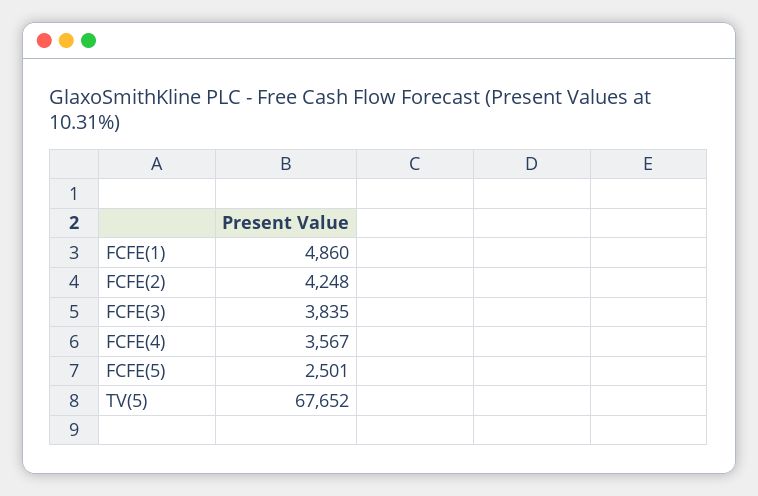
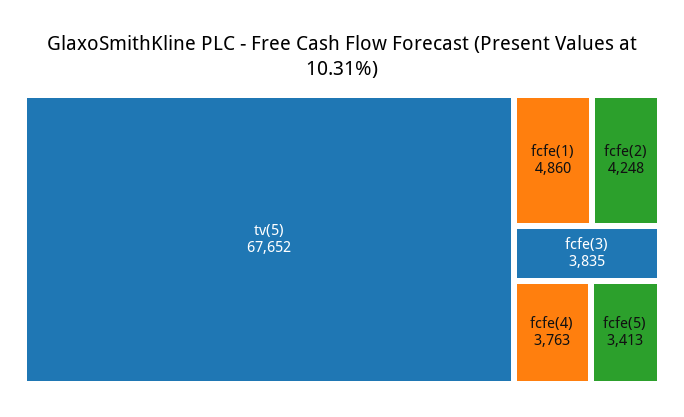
FCFE(4): 3567 -> 3763
FCFE(5): 2501 -> 3413

